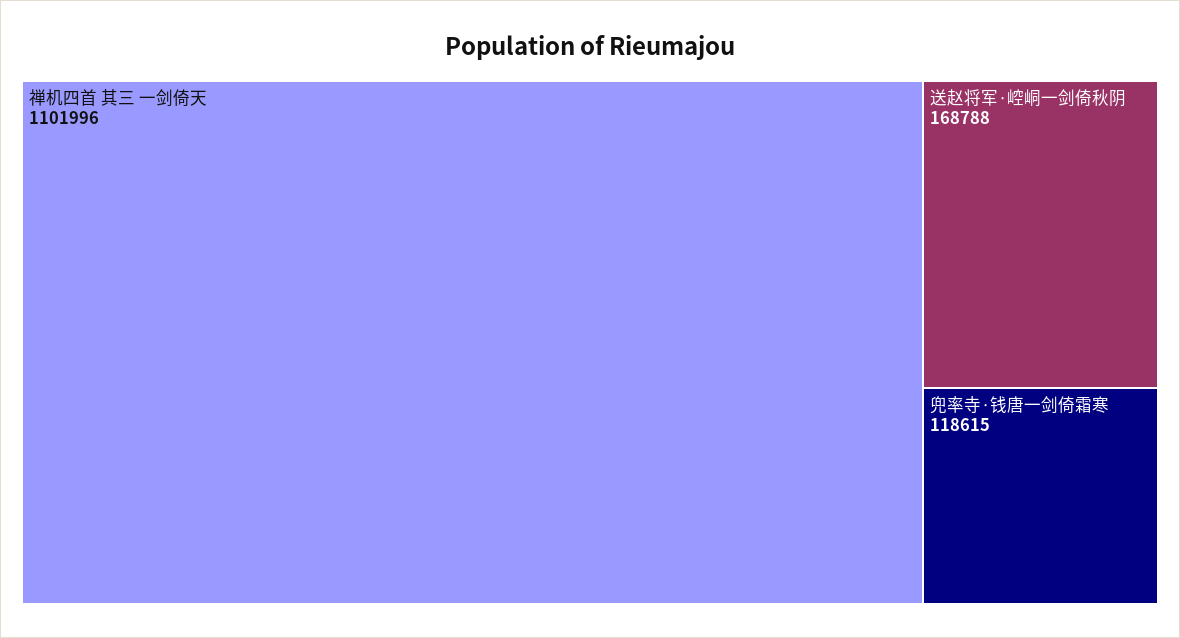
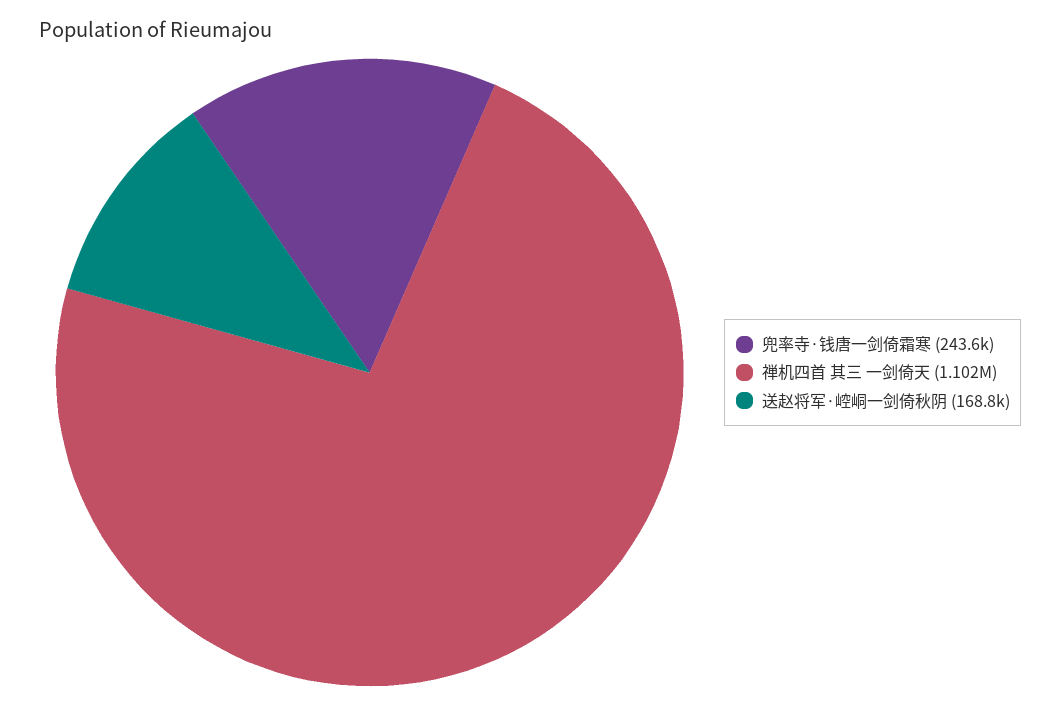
兜率寺·钱唐一剑倚霜寒: 118615 -> 243600

